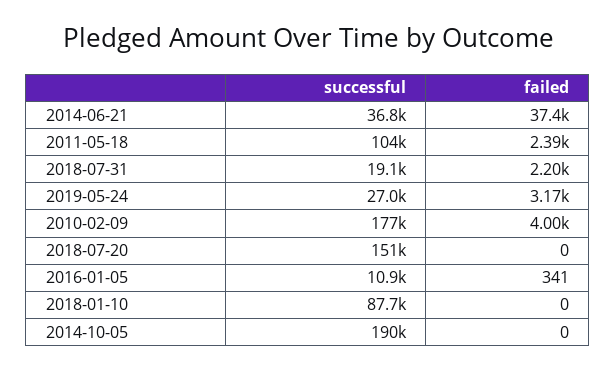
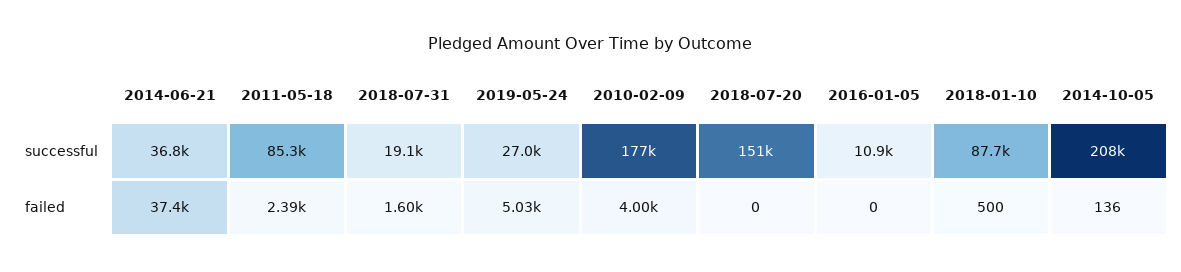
successful, 2011-05-18: 104000 -> 85300
failed, 2018-07-31: 2200 -> 1600
failed, 2019-05-24: 3170 -> 5030
failed, 2016-01-05: 341 -> 0
failed, 2018-01-10: 0 -> 500
successful, 2014-10-05: 190000 -> 208000
failed, 2014-10-05: 0 -> 136

